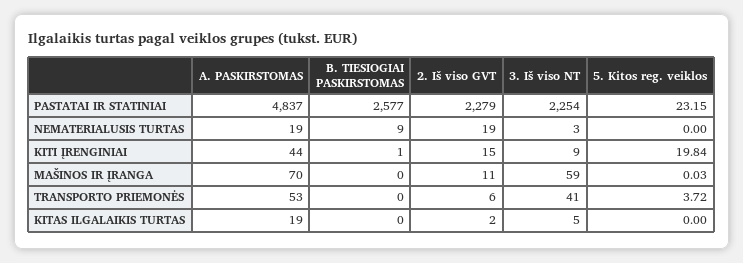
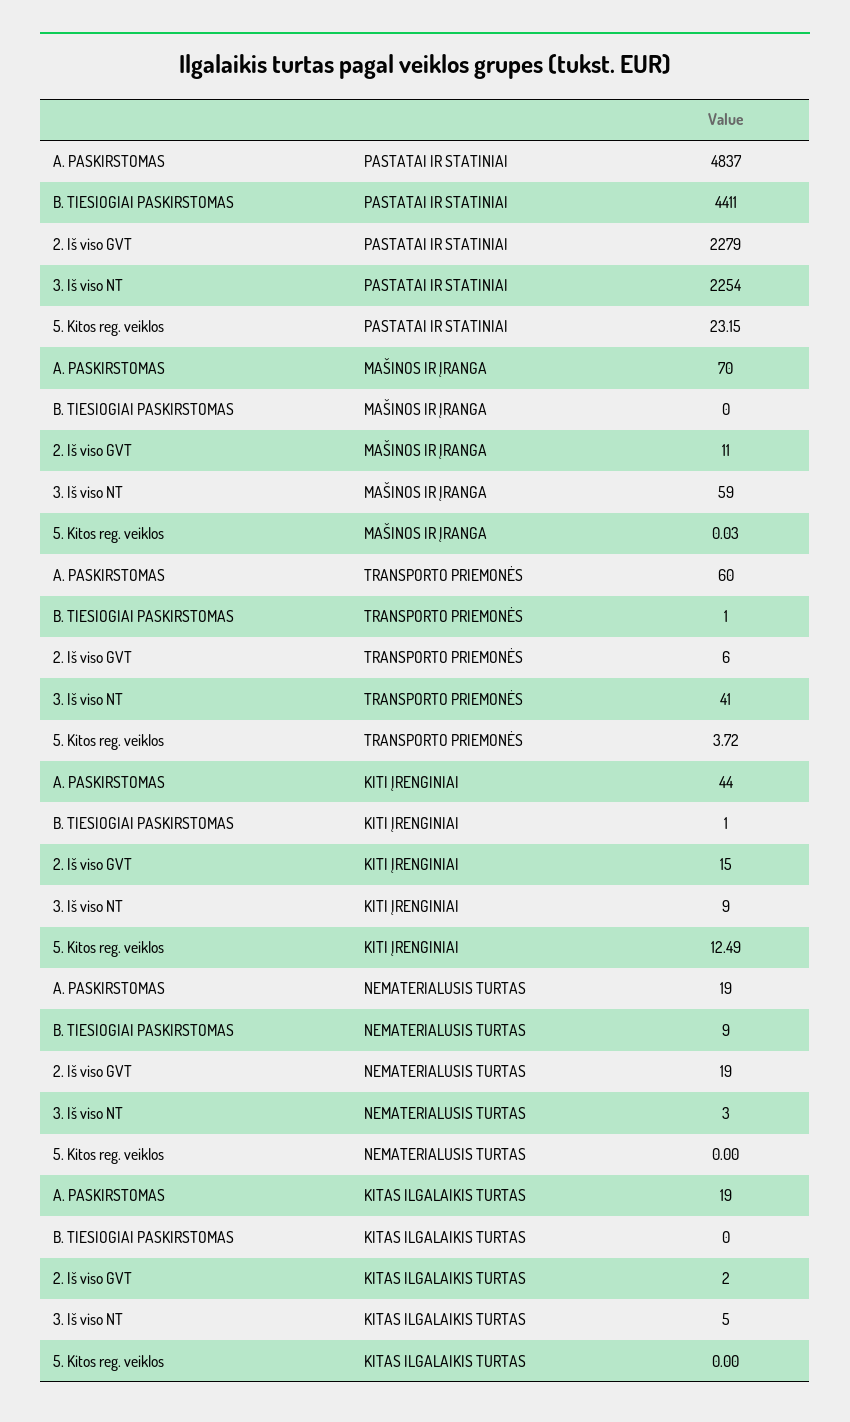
B. TIESIOGIAI PASKIRSTOMAS, PASTATAI IR STATINIAI: 2577 -> 4411
5. Kitos reg. veiklos, KITI ĮRENGINIAI: 19.84 -> 12.49
A. PASKIRSTOMAS, TRANSPORTO PRIEMONĖS: 53 -> 60
B. TIESIOGIAI PASKIRSTOMAS, TRANSPORTO PRIEMONĖS: 0 -> 1

